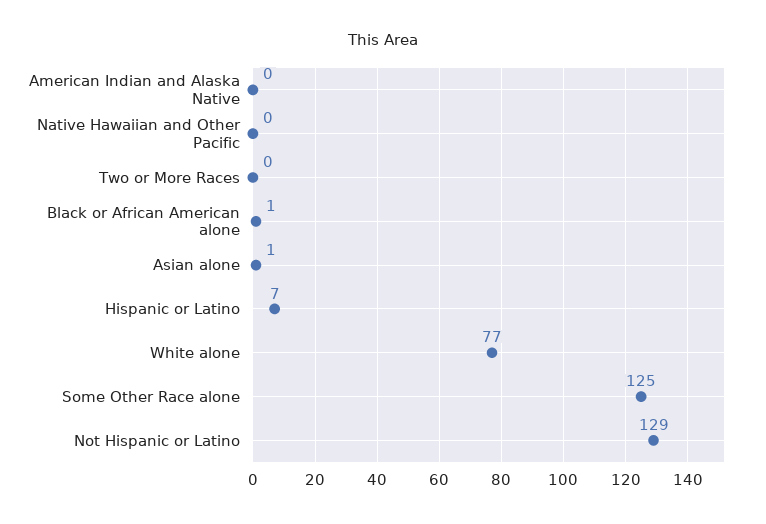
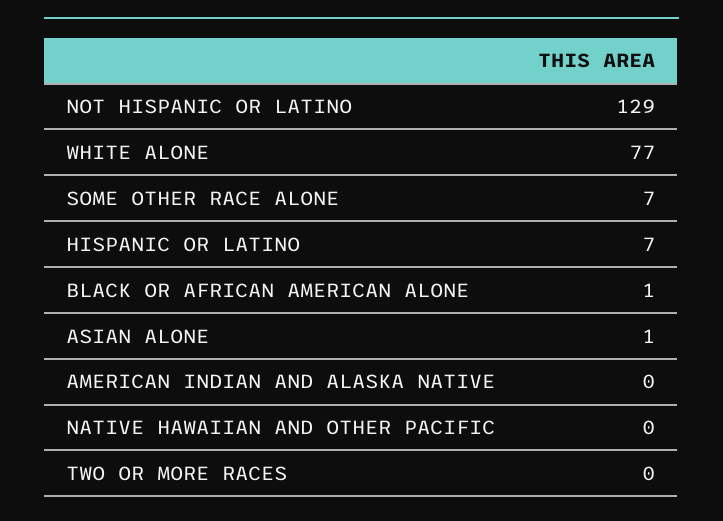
Some Other Race alone: 125 -> 7

